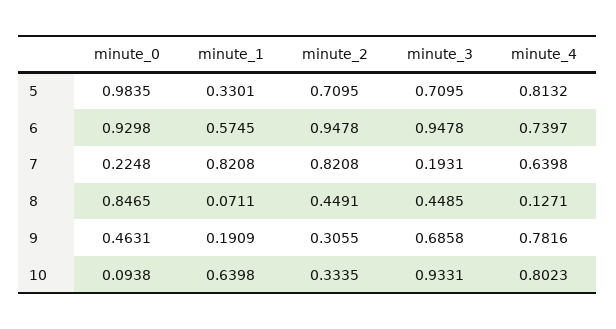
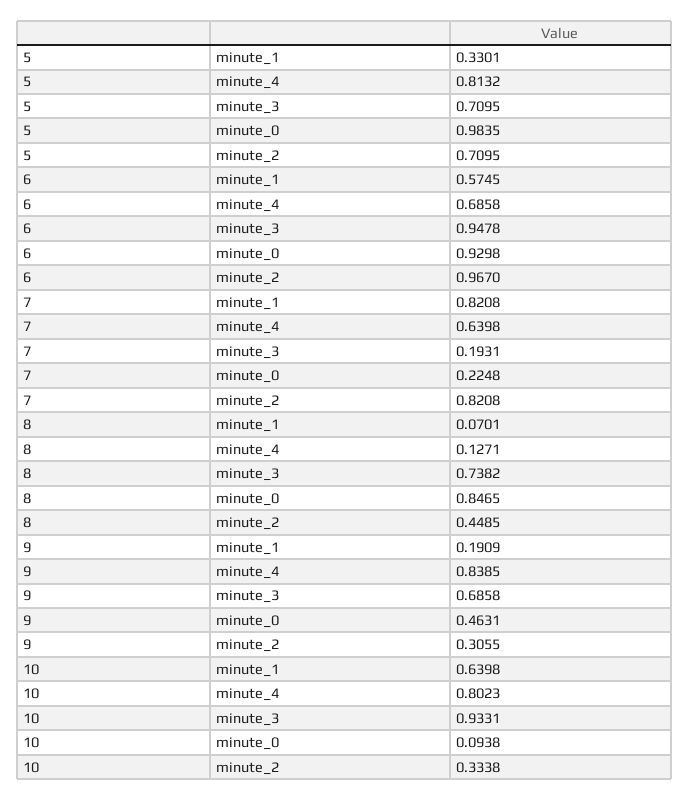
minute_2, 6: 0.9478 -> 0.967
minute_4, 6: 0.7397 -> 0.6858
minute_1, 8: 0.0711 -> 0.0701
minute_2, 8: 0.4491 -> 0.4485
minute_3, 8: 0.4485 -> 0.7382
minute_4, 9: 0.7816 -> 0.8385
minute_2, 10: 0.3335 -> 0.3338

